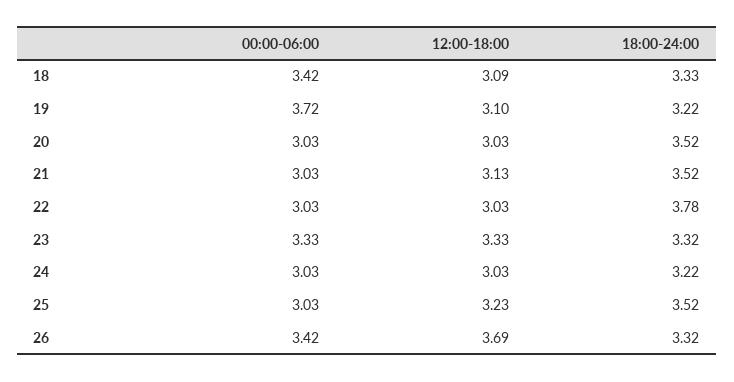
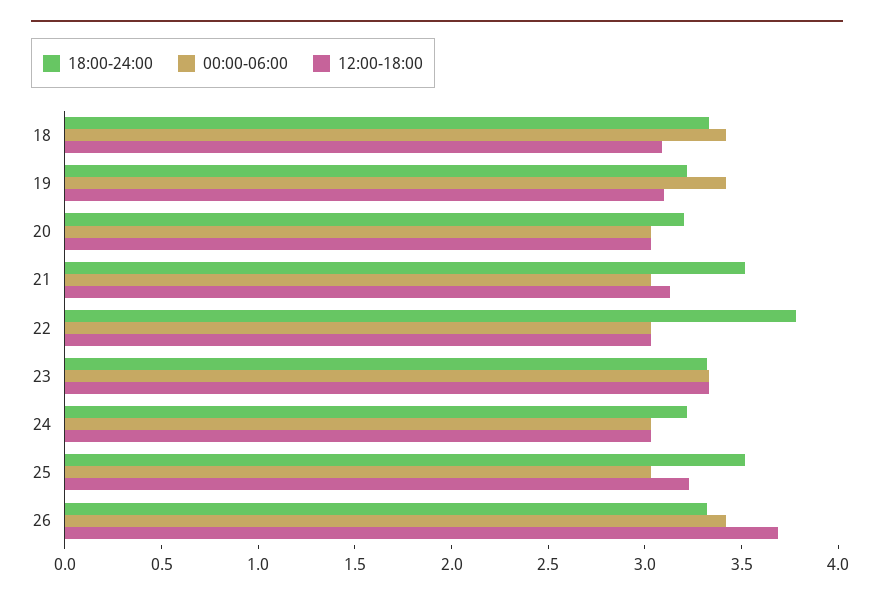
00:00-06:00, 19: 3.72 -> 3.4
18:00-24:00, 20: 3.52 -> 3.2

